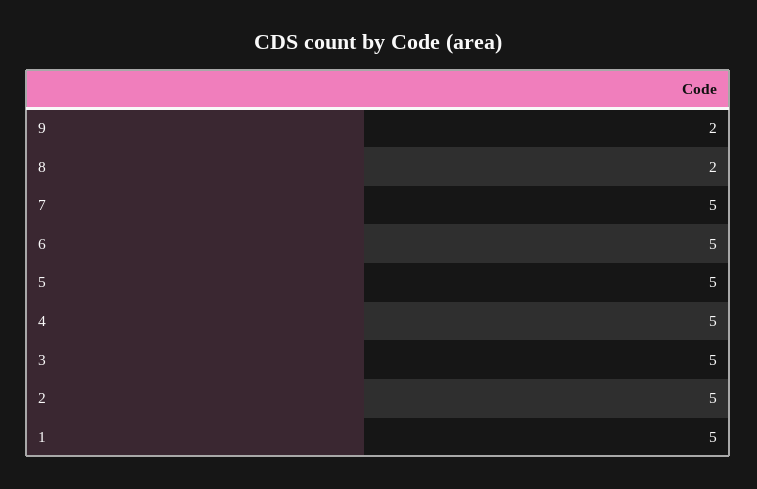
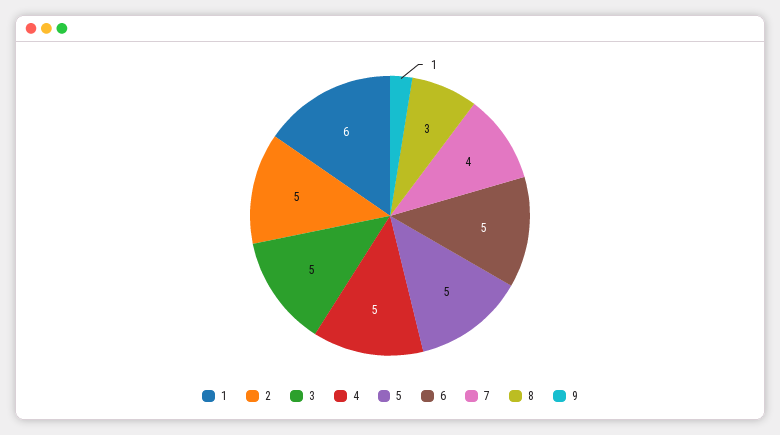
9: 2 -> 1
8: 2 -> 3
7: 5 -> 4
1: 5 -> 6

